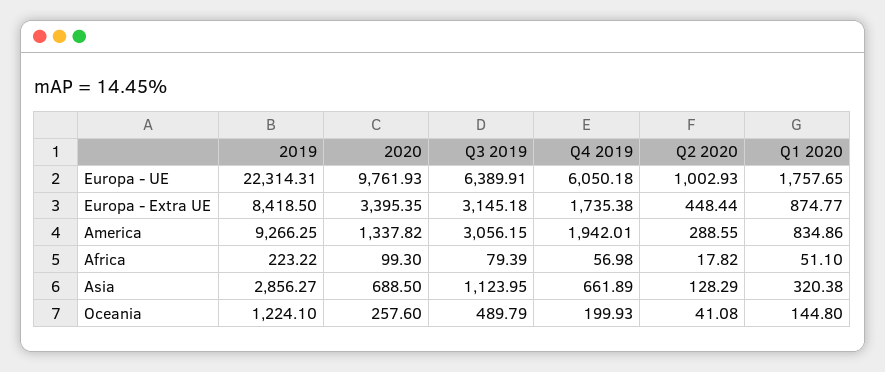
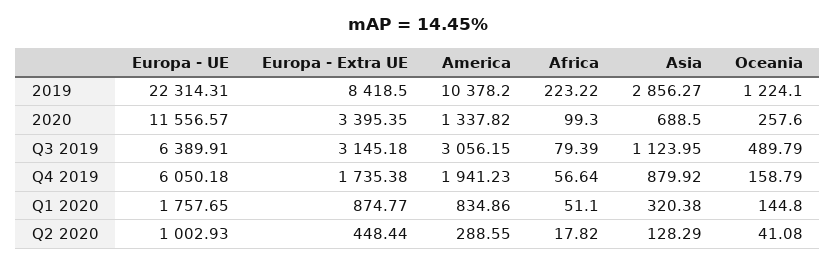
2020, Europa - UE: 9761.93 -> 11556.57
2019, America: 9266.25 -> 10378.2
Q4 2019, America: 1942.01 -> 1941.23
Q4 2019, Africa: 56.98 -> 56.64
Q4 2019, Asia: 661.89 -> 879.92
Q4 2019, Oceania: 199.93 -> 158.79

